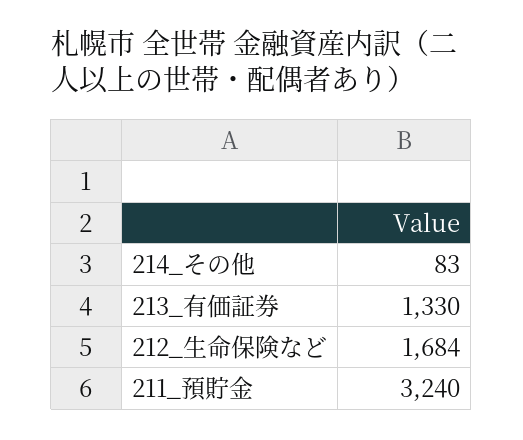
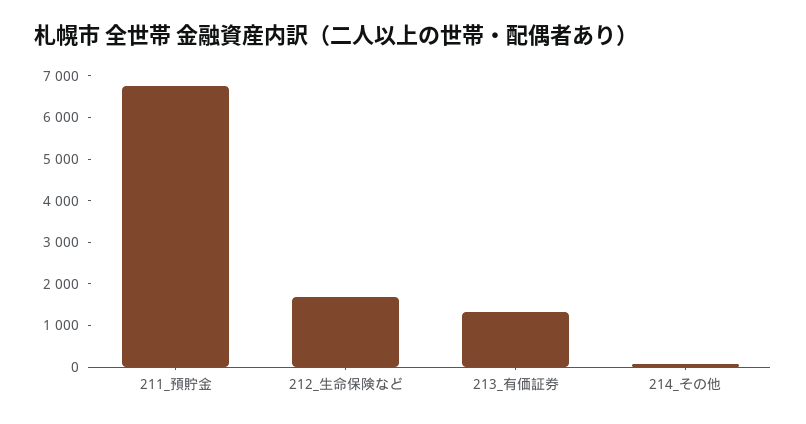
211_預貯金: 3240 -> 6800

